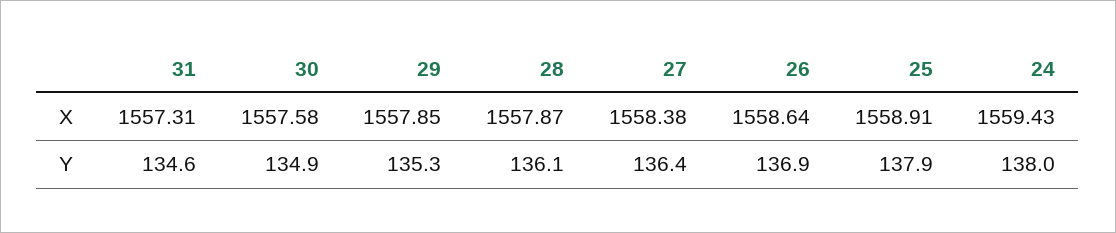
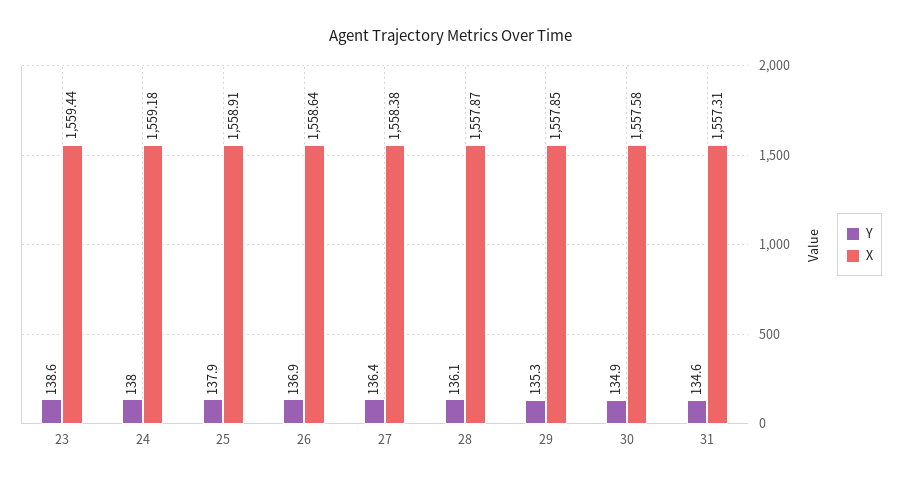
X, 24: 1559.43 -> 1559.18
Y, 23: none -> 138.6
X, 23: none -> 1559.44

